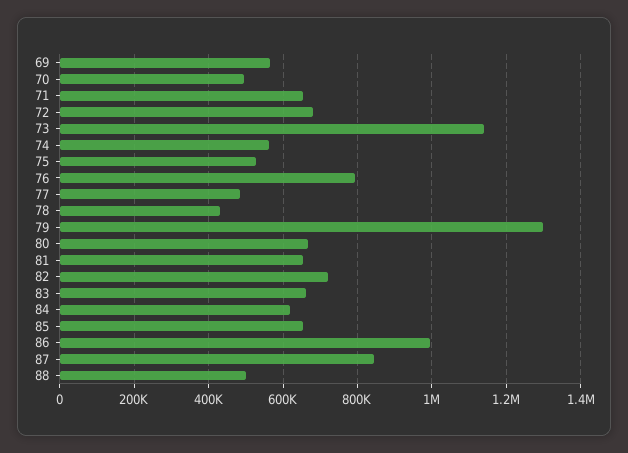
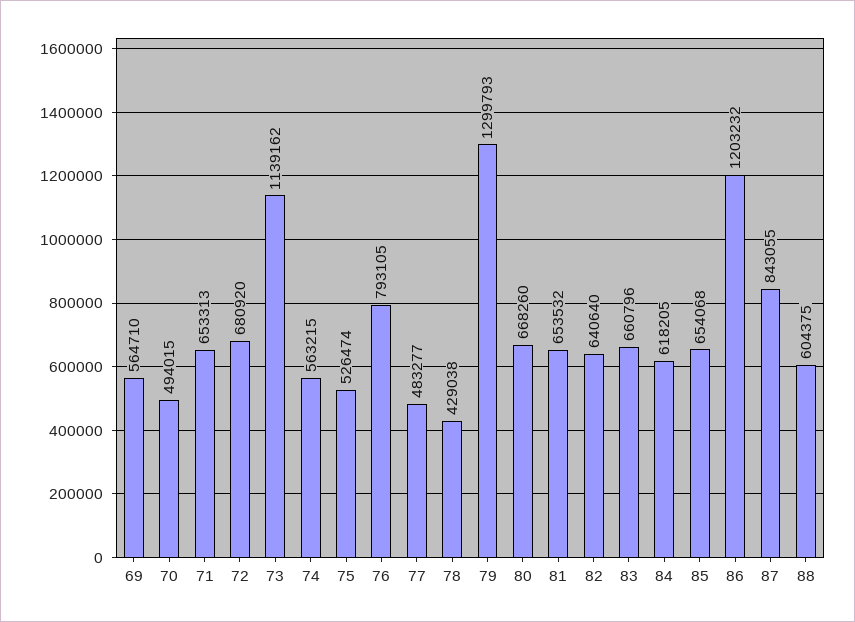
82: 720000 -> 640640
86: 1000000 -> 1203232
88: 500000 -> 604375

